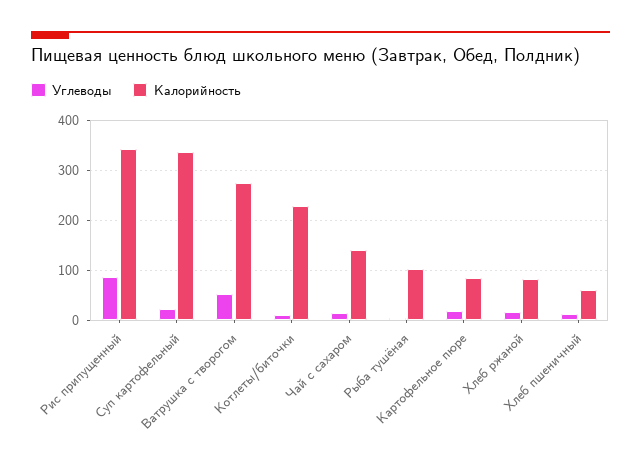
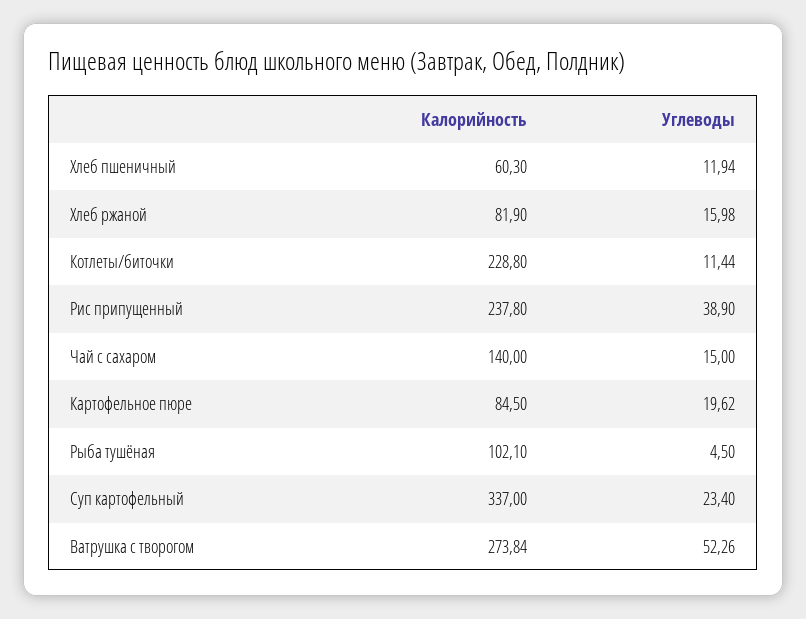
Углеводы, Рис припущенный: 80 -> 38.9
Калорийность, Рис припущенный: 340 -> 237.8

